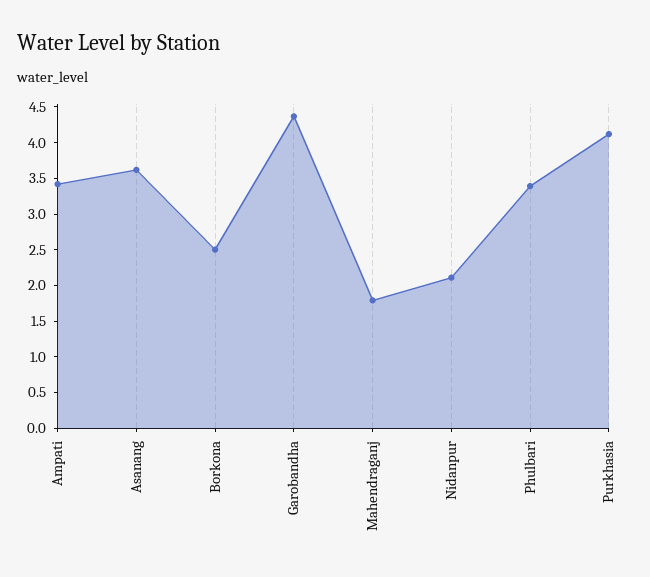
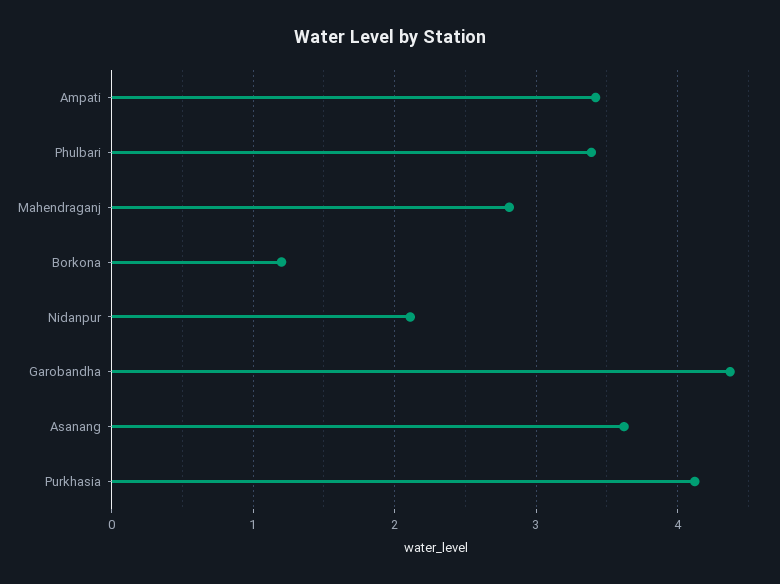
Borkona: 2.5 -> 1.2
Mahendraganj: 1.75 -> 2.8

